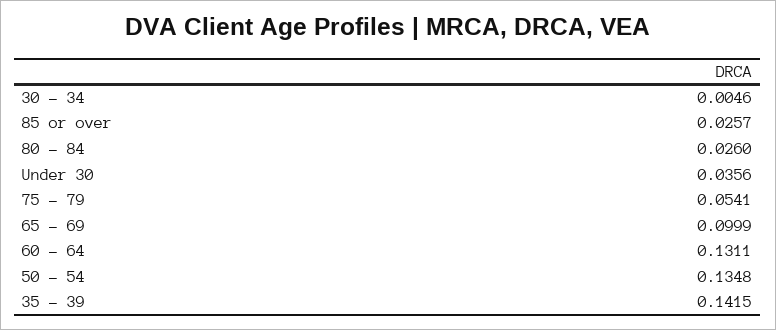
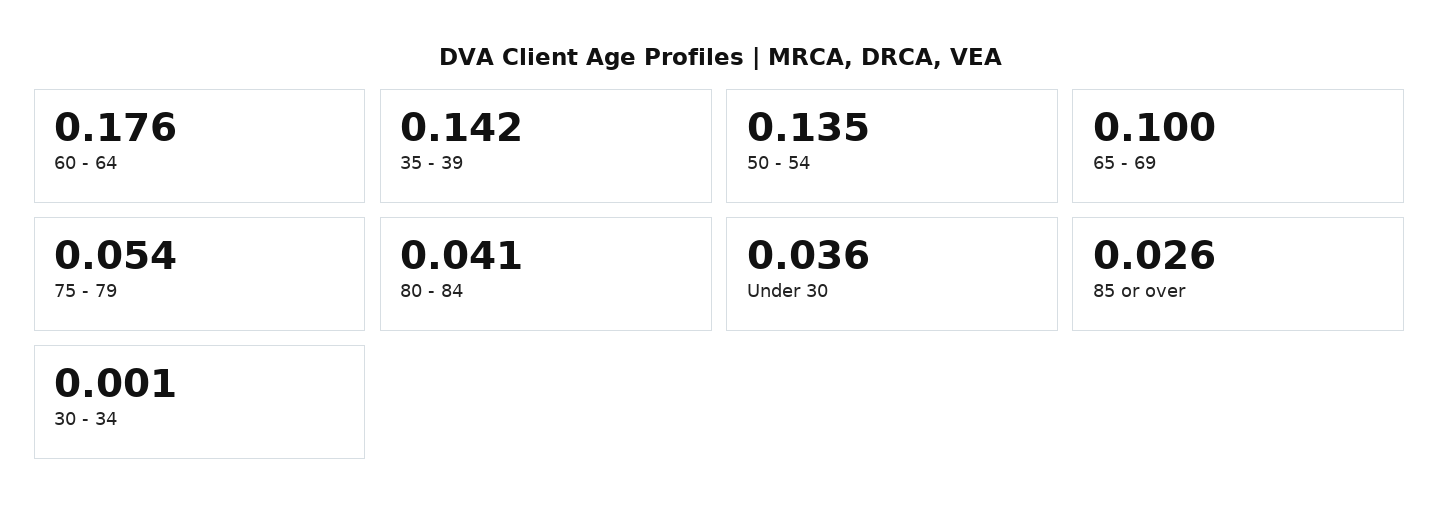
30 - 34: 0.0046 -> 0.001
80 - 84: 0.026 -> 0.041
60 - 64: 0.1311 -> 0.176

